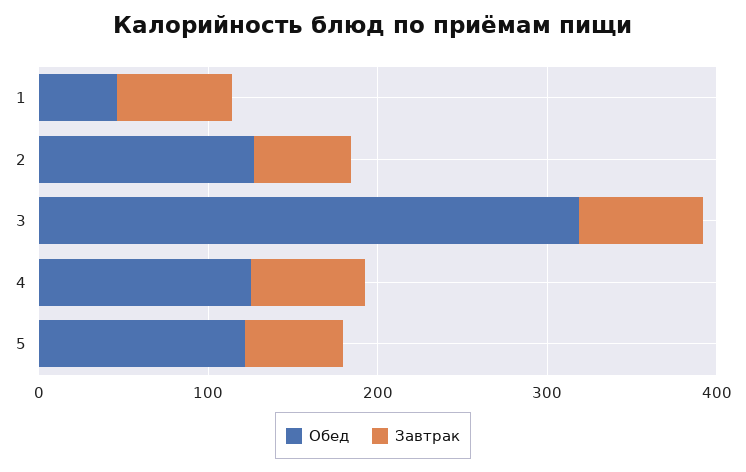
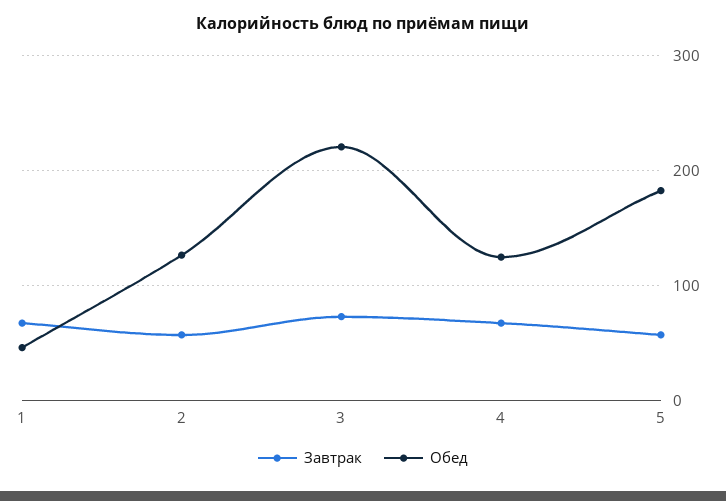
Обед, 3: 320 -> 220
Обед, 5: 120 -> 180

